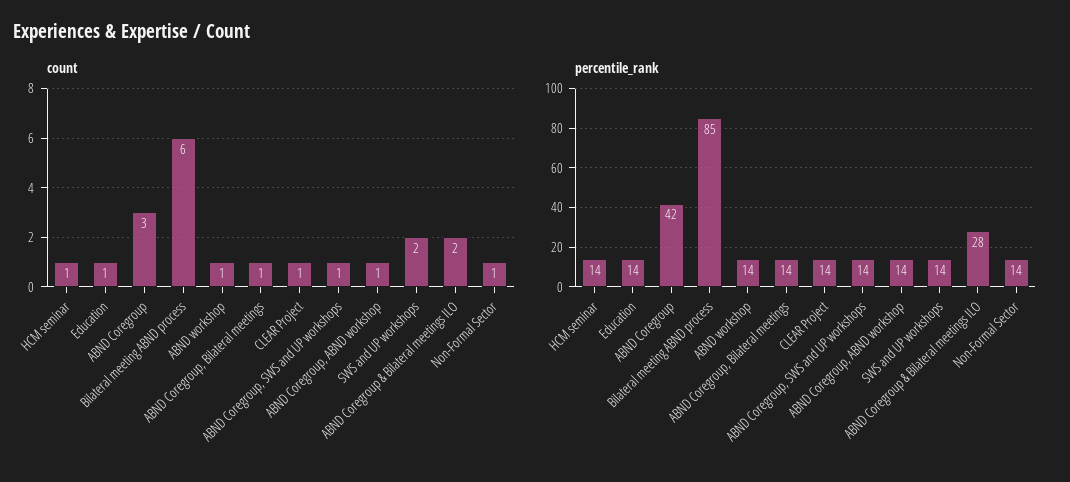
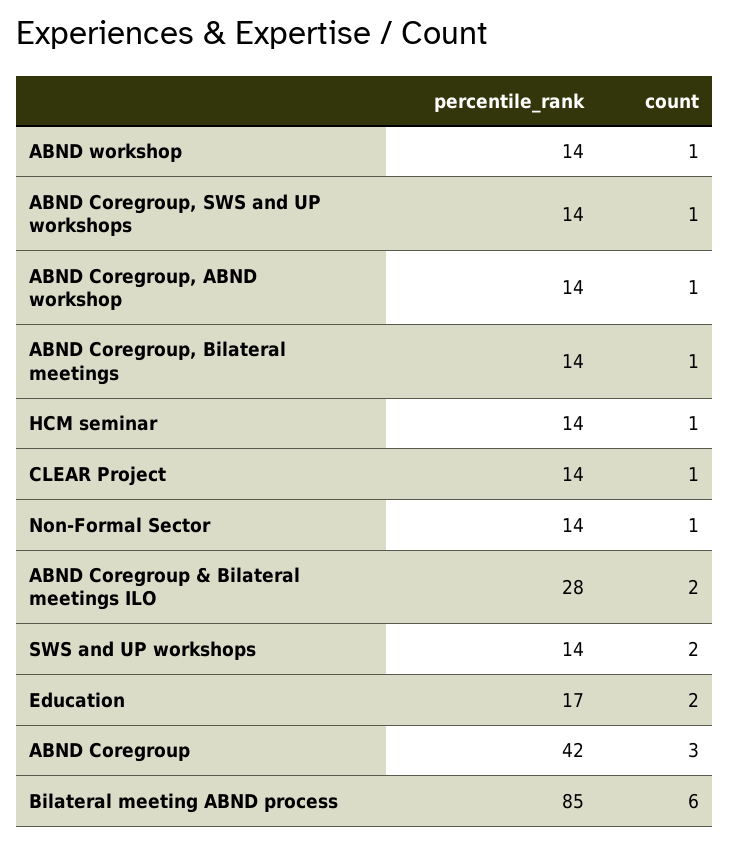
count, Education: 1 -> 2
percentile_rank, Education: 14 -> 17

